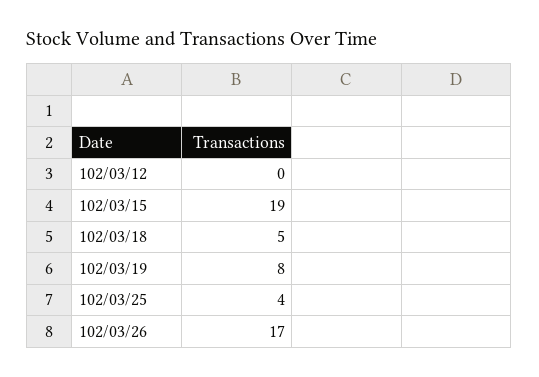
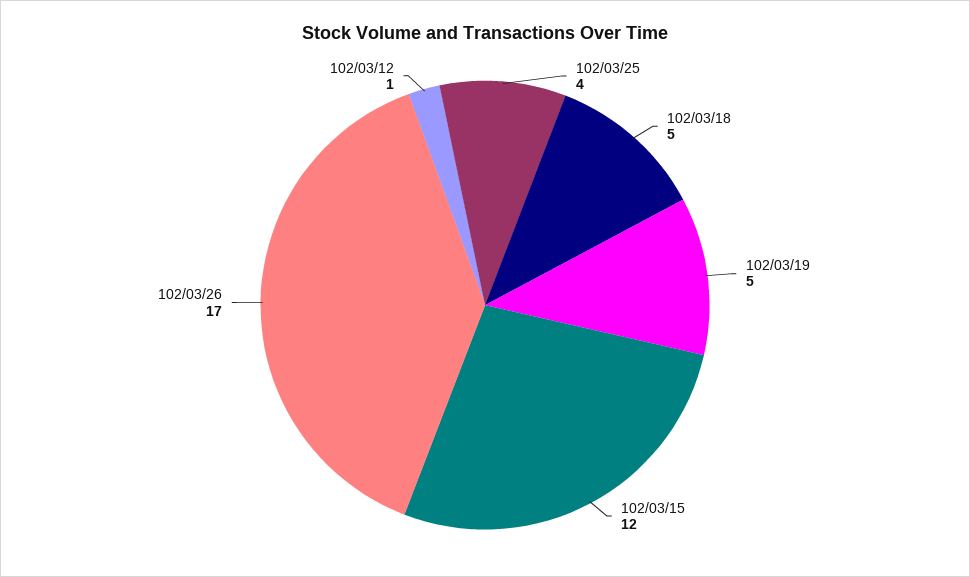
102/03/12: 0 -> 1
102/03/15: 19 -> 12
102/03/19: 8 -> 5

